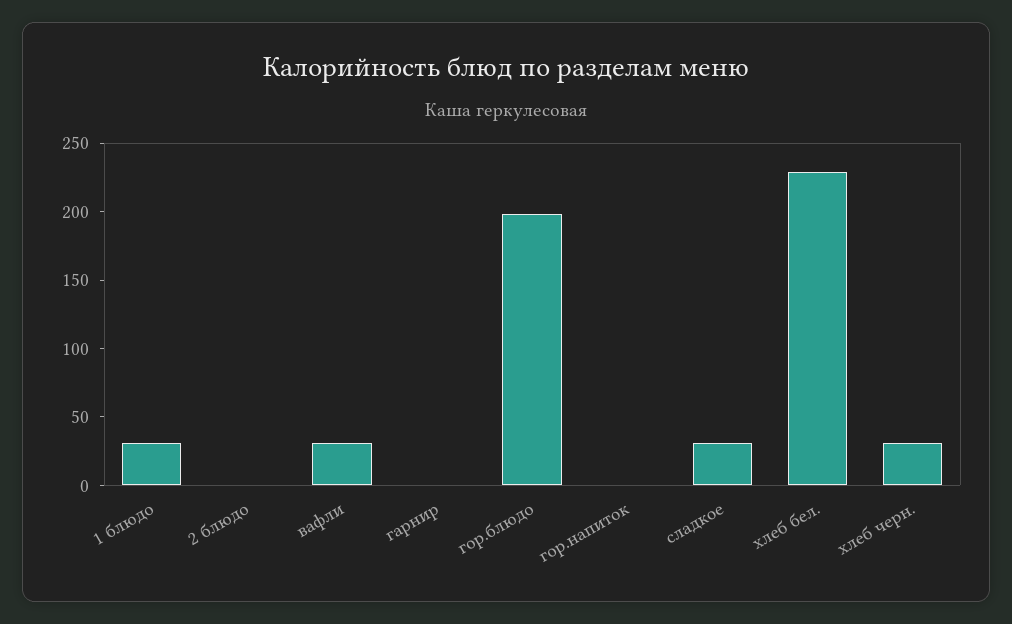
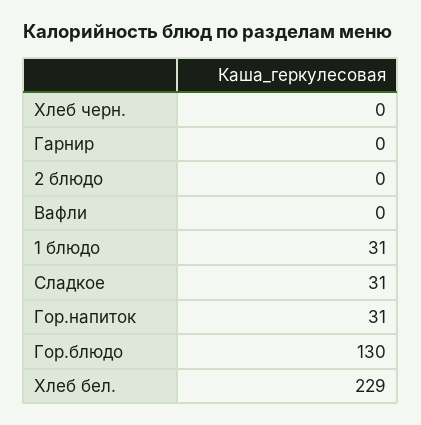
вафли: 30 -> 0
гор.блюдо: 200 -> 130
гор.напиток: 0 -> 31
хлеб черн.: 30 -> 0

